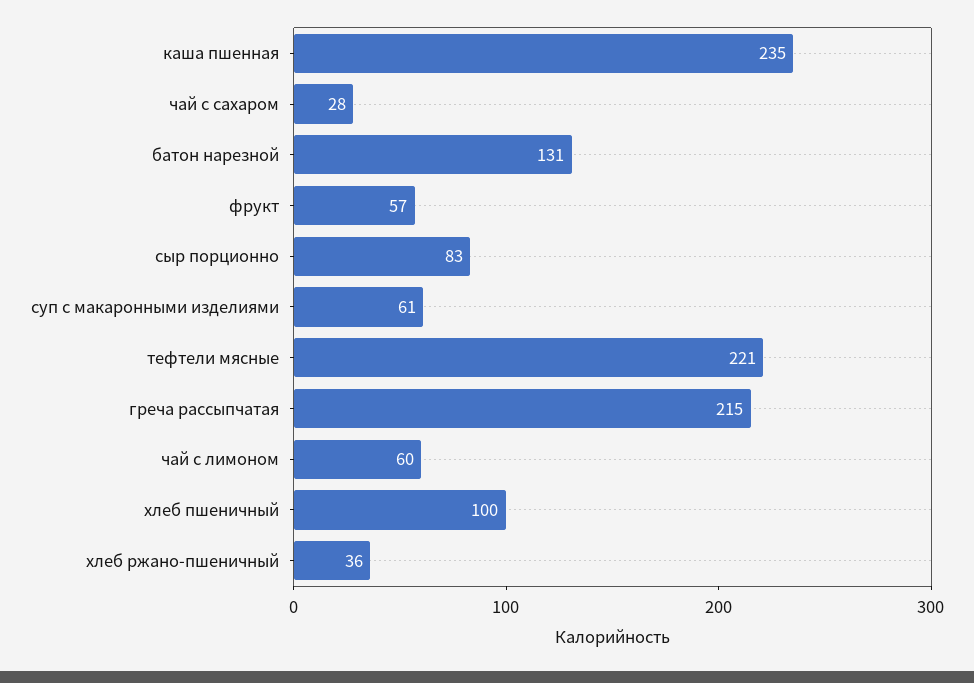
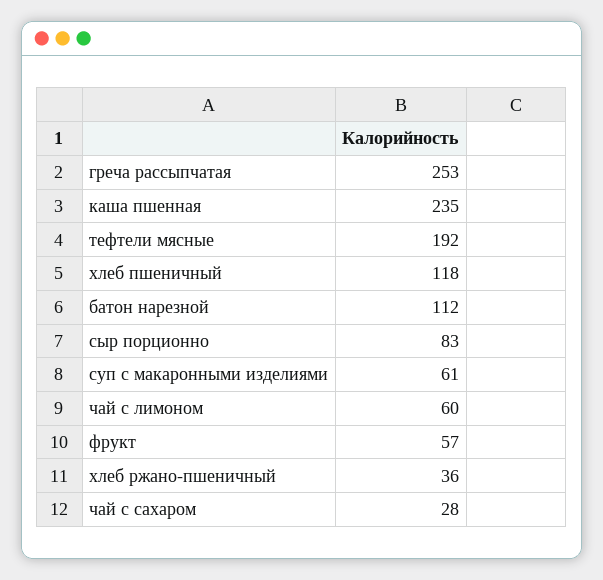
батон нарезной: 131 -> 112
тефтели мясные: 221 -> 192
греча рассыпчатая: 215 -> 253
хлеб пшеничный: 100 -> 118

